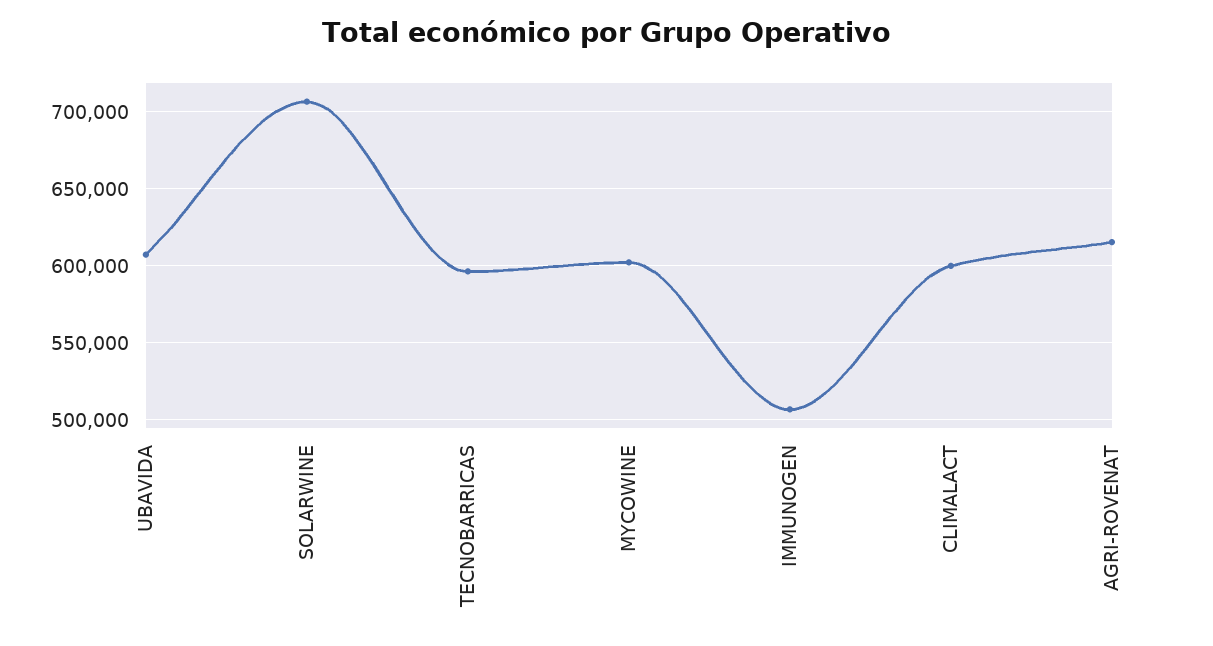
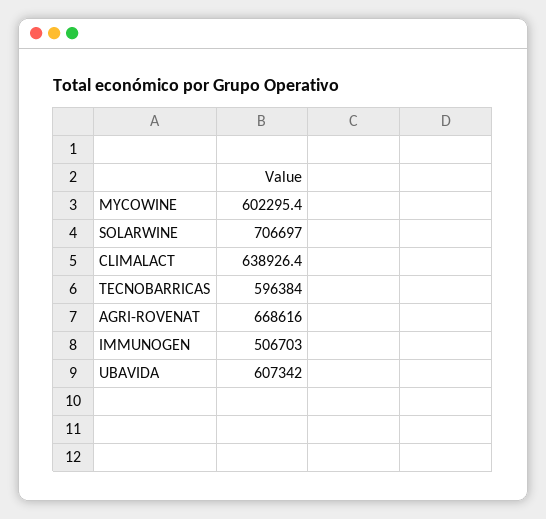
CLIMALACT: 600000 -> 638926.4
AGRI-ROVENAT: 615000 -> 668616

